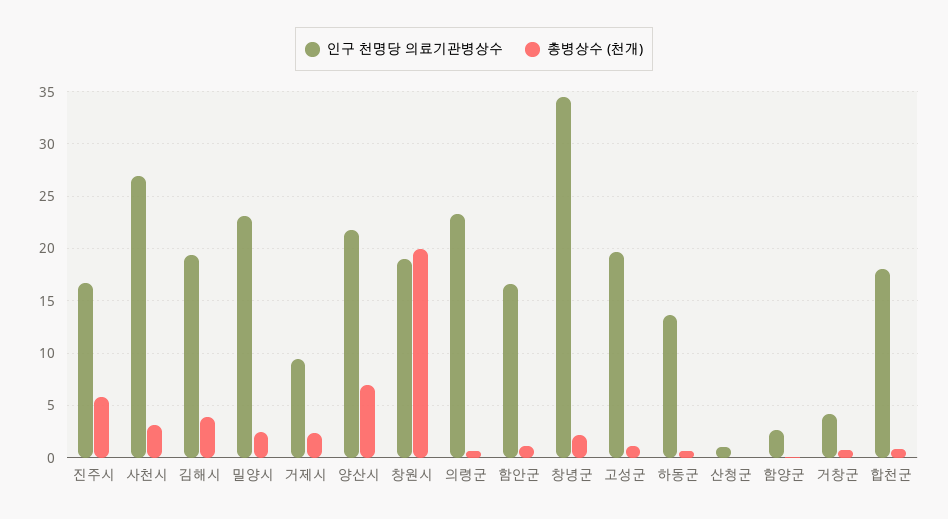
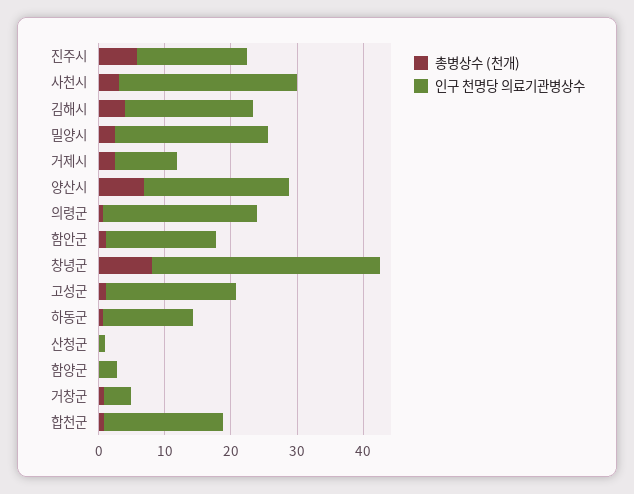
인구 천명당 의료기관병상수, 창원시: 19 -> none
총병상수 (천개), 창원시: 20 -> none
총병상수 (천개), 창녕군: 2 -> 8

